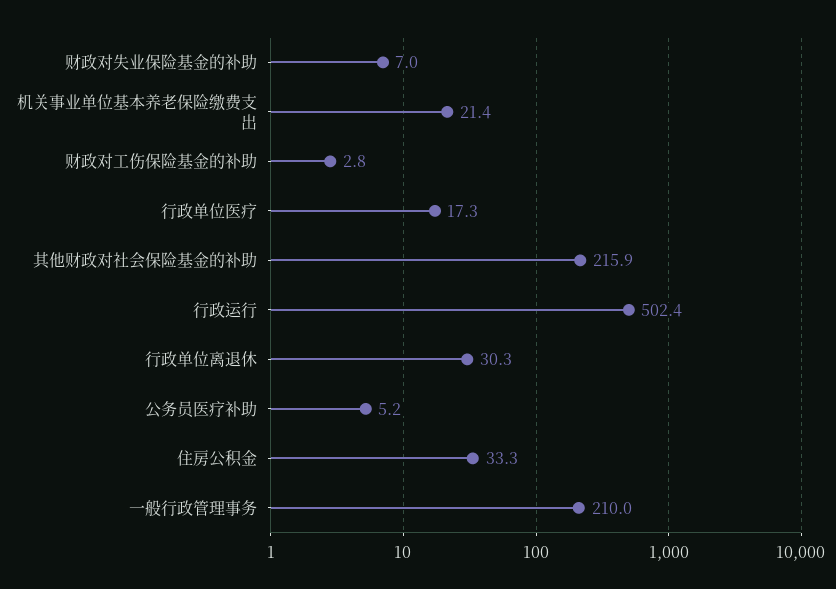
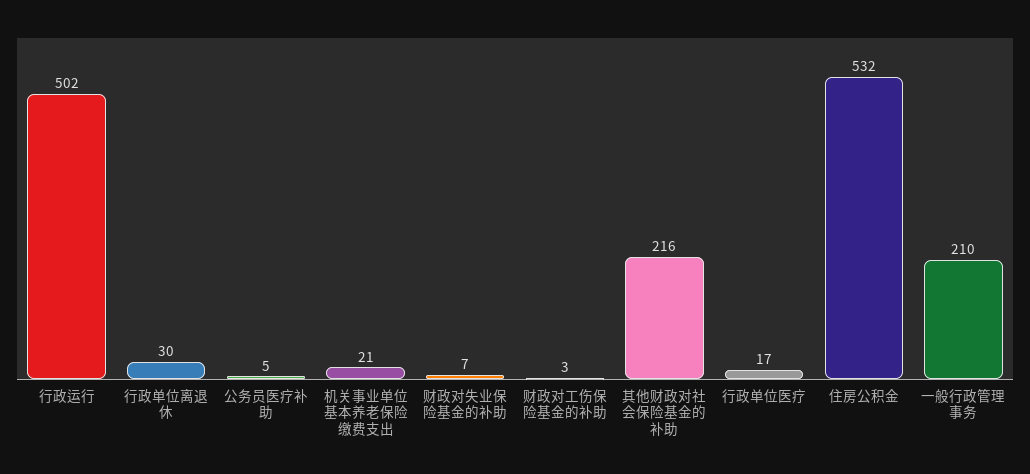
住房公积金: 33.3 -> 532

